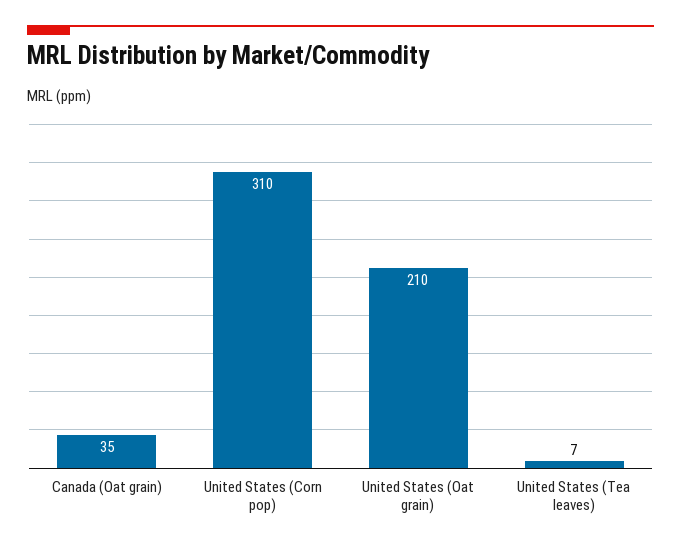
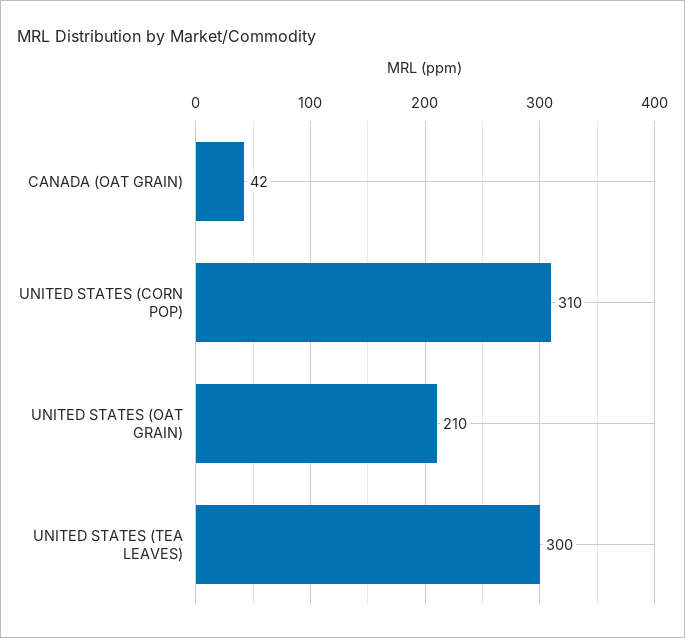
Canada (Oat grain): 35 -> 42
United States (Tea leaves): 7 -> 300

